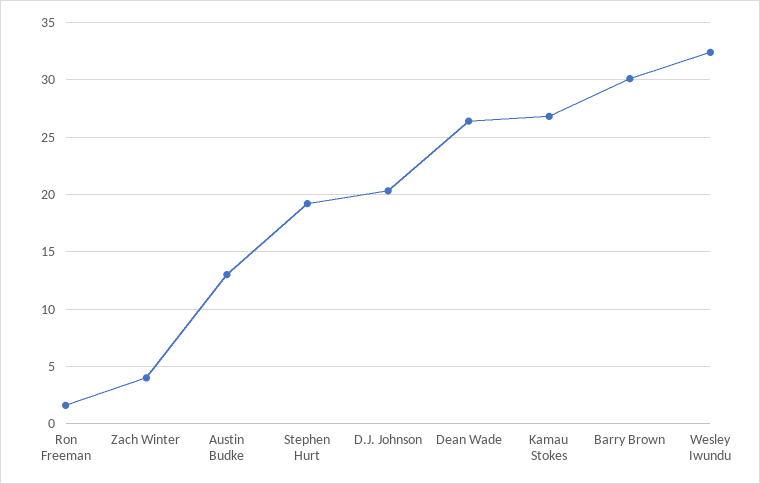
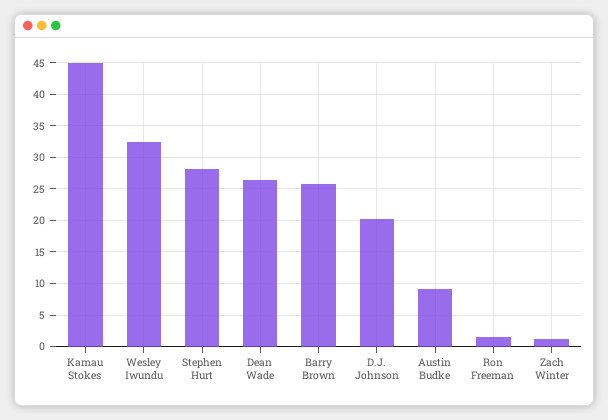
Zach Winter: 4 -> 1
Austin Budke: 13 -> 9
Stephen Hurt: 19 -> 28
Kamau Stokes: 27 -> 45
Barry Brown: 30 -> 26

